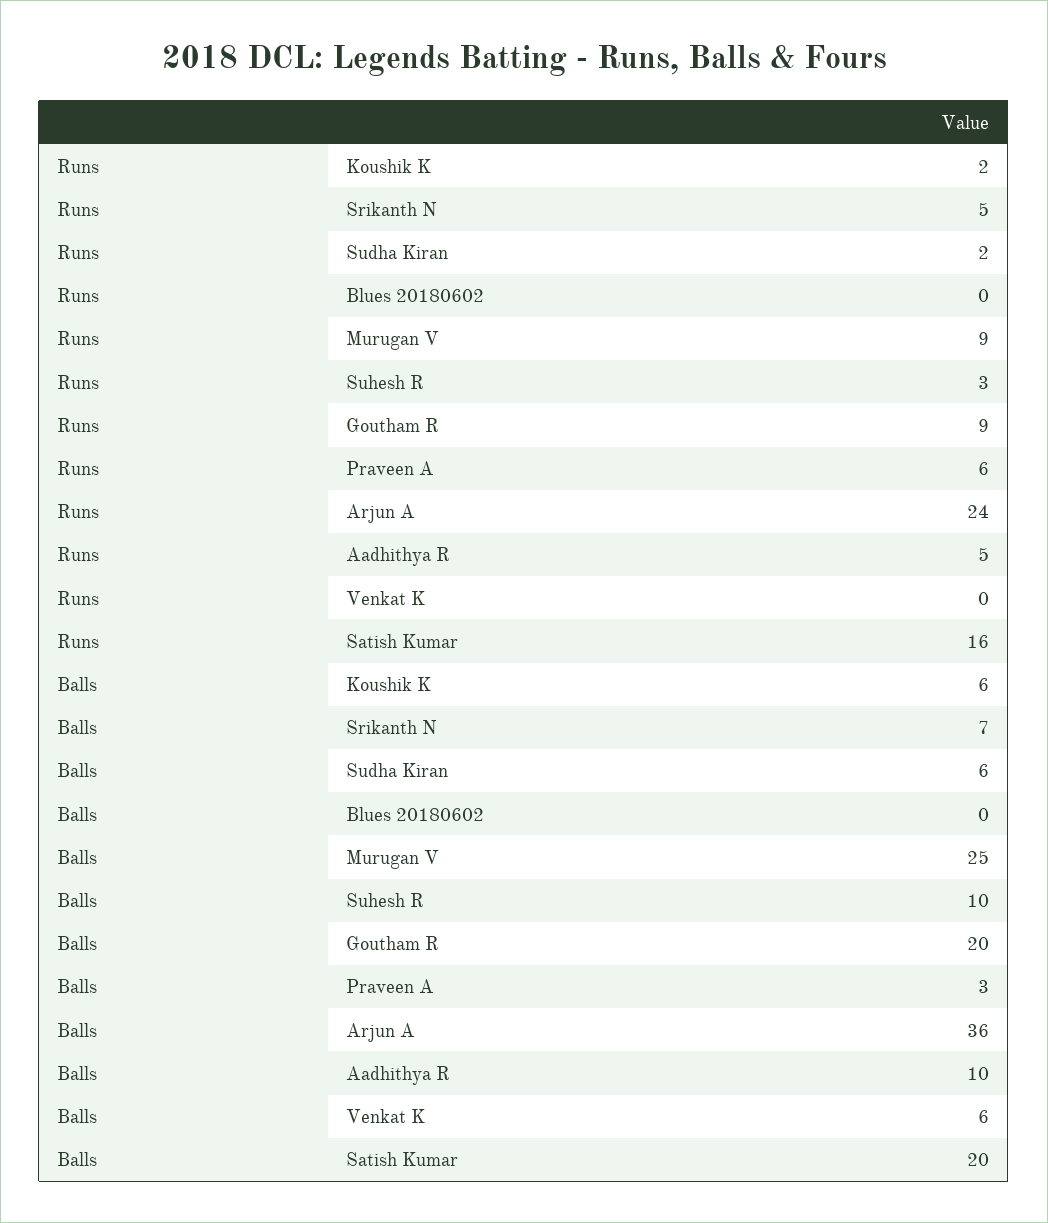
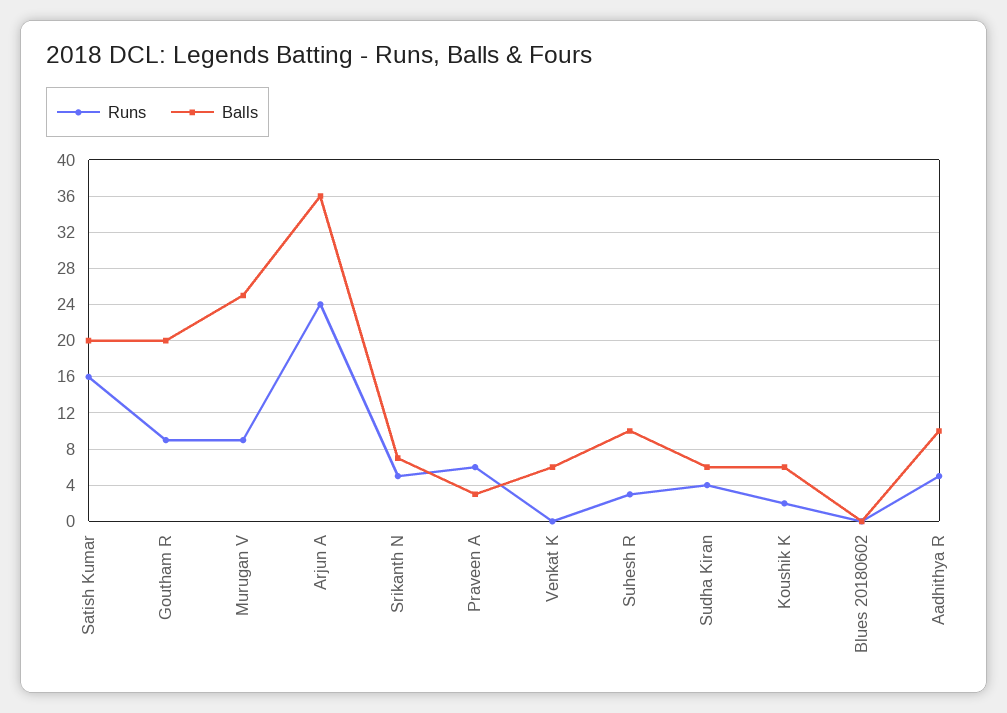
Runs, Sudha Kiran: 2 -> 4

